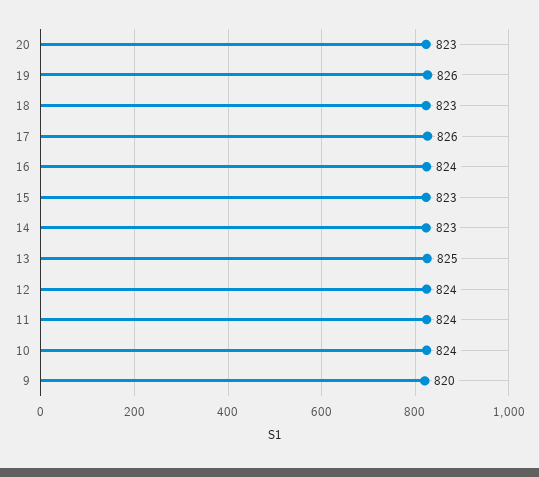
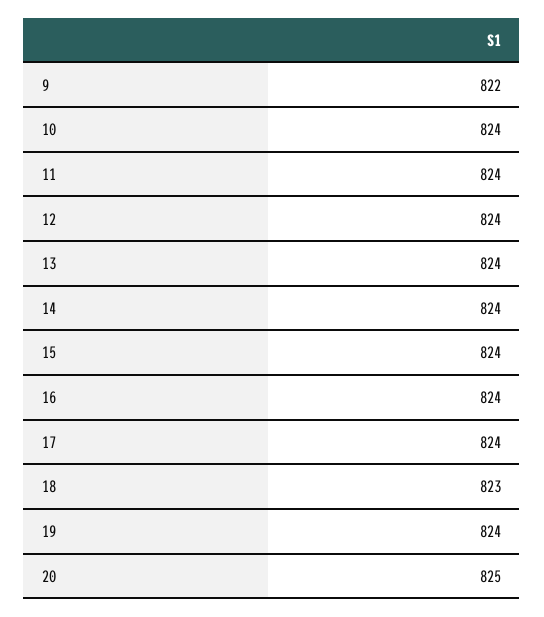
20: 823 -> 825
19: 826 -> 824
17: 826 -> 824
15: 823 -> 824
14: 823 -> 824
13: 825 -> 824
9: 820 -> 822

